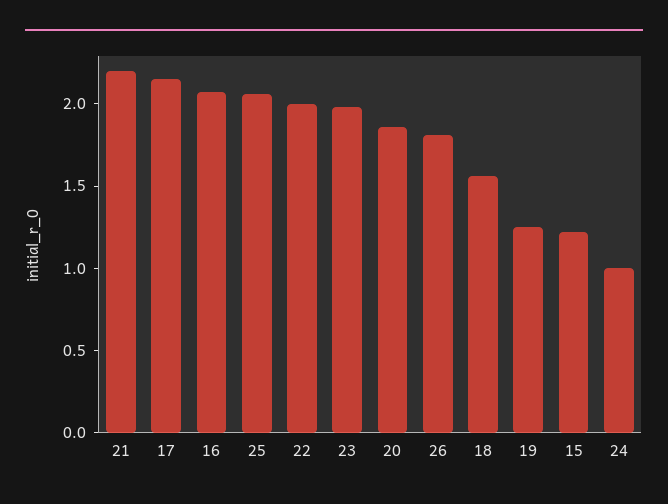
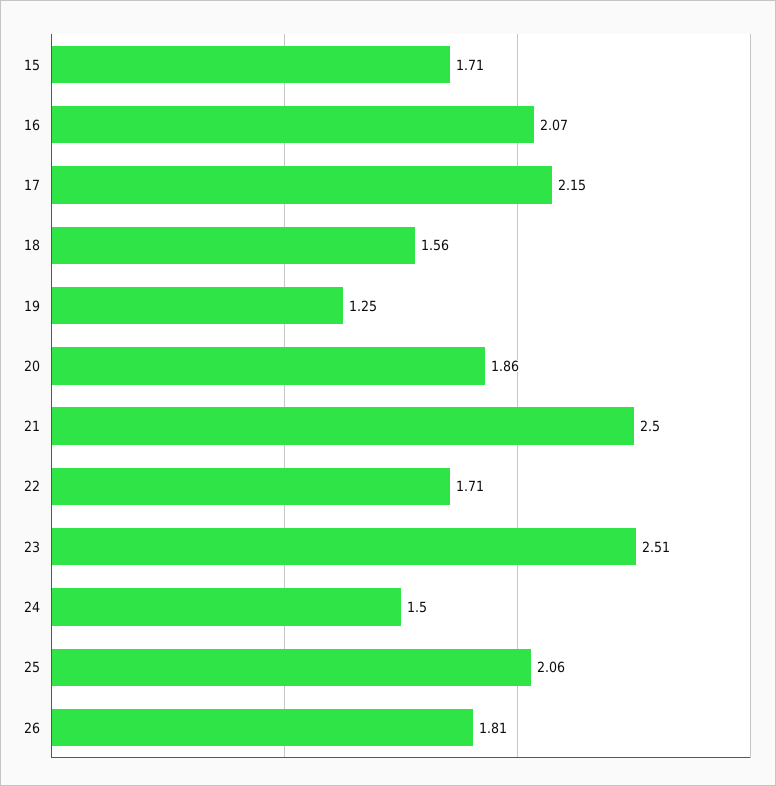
21: 2.2 -> 2.5
22: 2 -> 1.71
23: 2 -> 2.51
15: 1.2 -> 1.71
24: 1 -> 1.5

